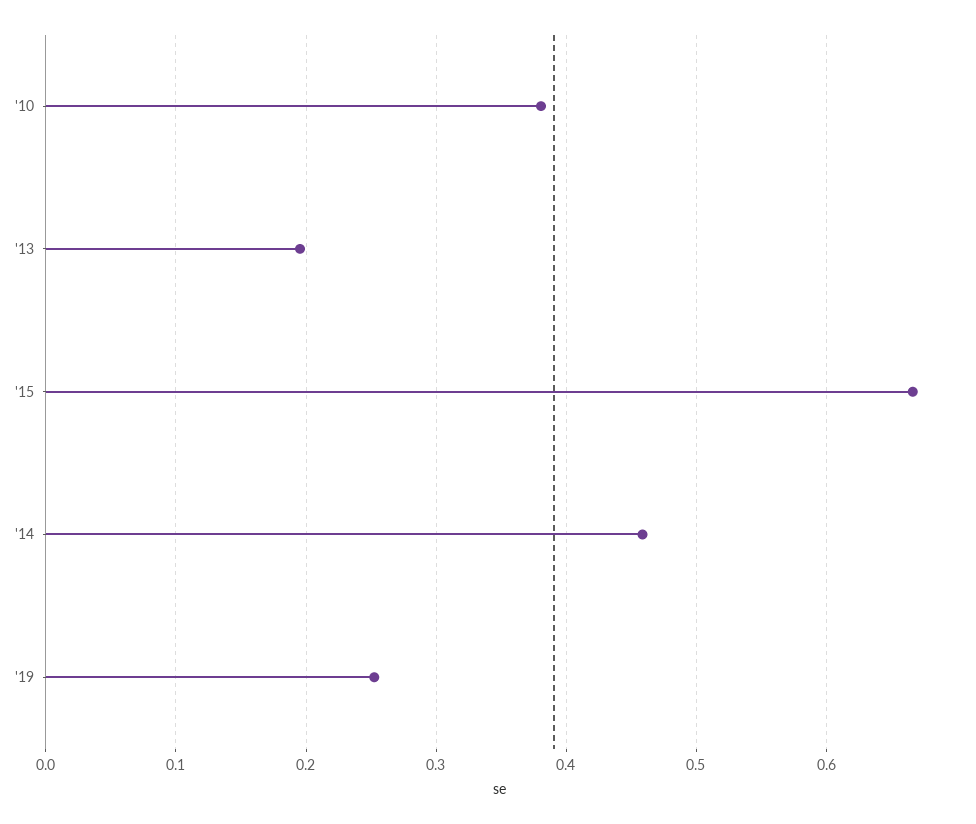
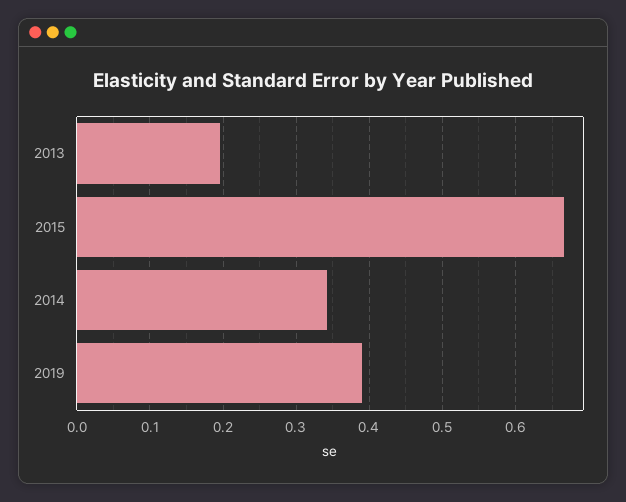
'10: 0.38 -> none
'14: 0.46 -> 0.34
'19: 0.25 -> 0.39

